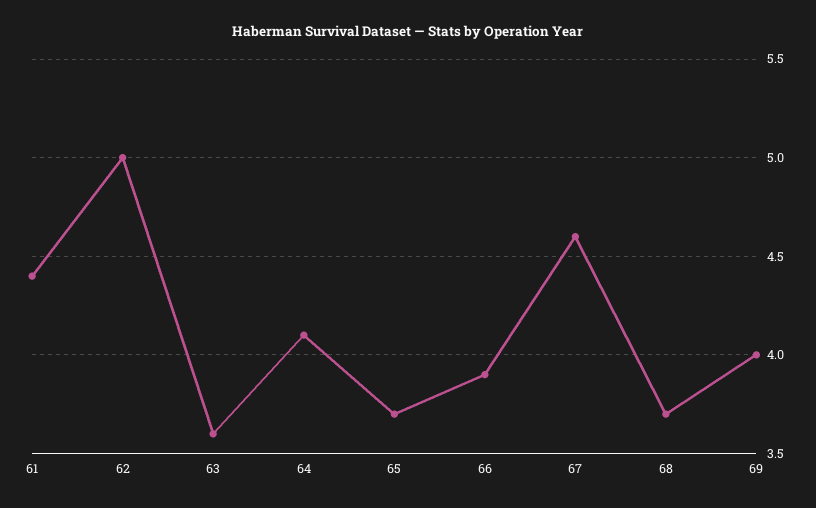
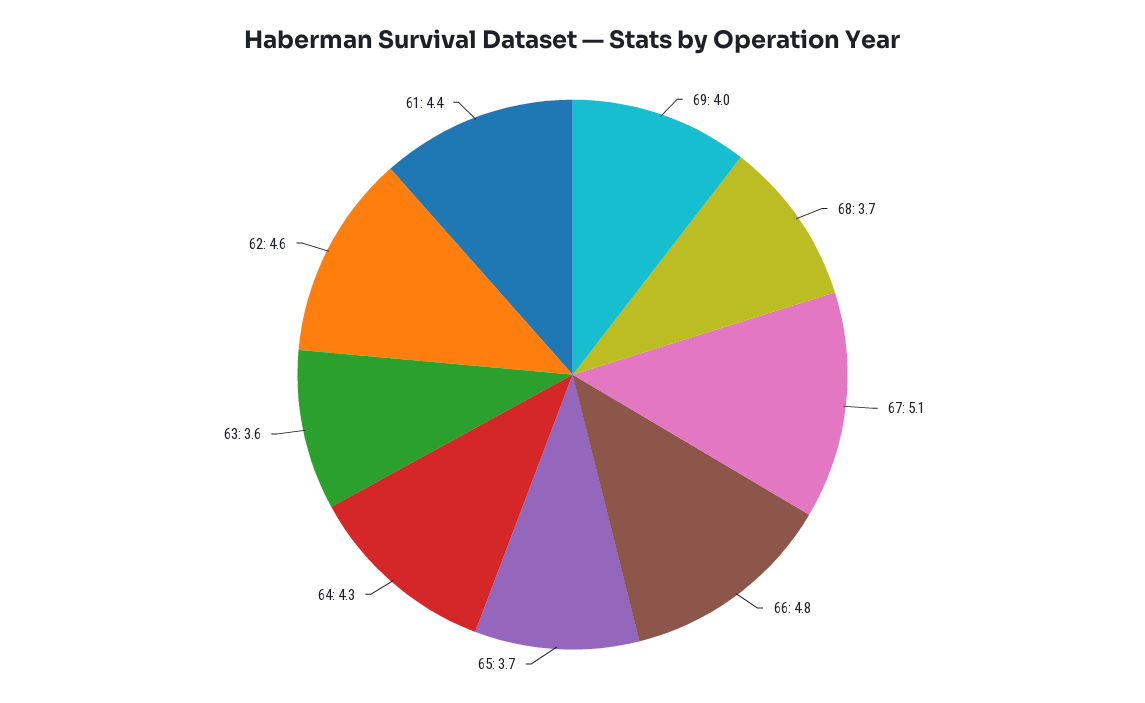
62: 5 -> 4.6
64: 4.1 -> 4.3
66: 3.9 -> 4.8
67: 4.6 -> 5.1

